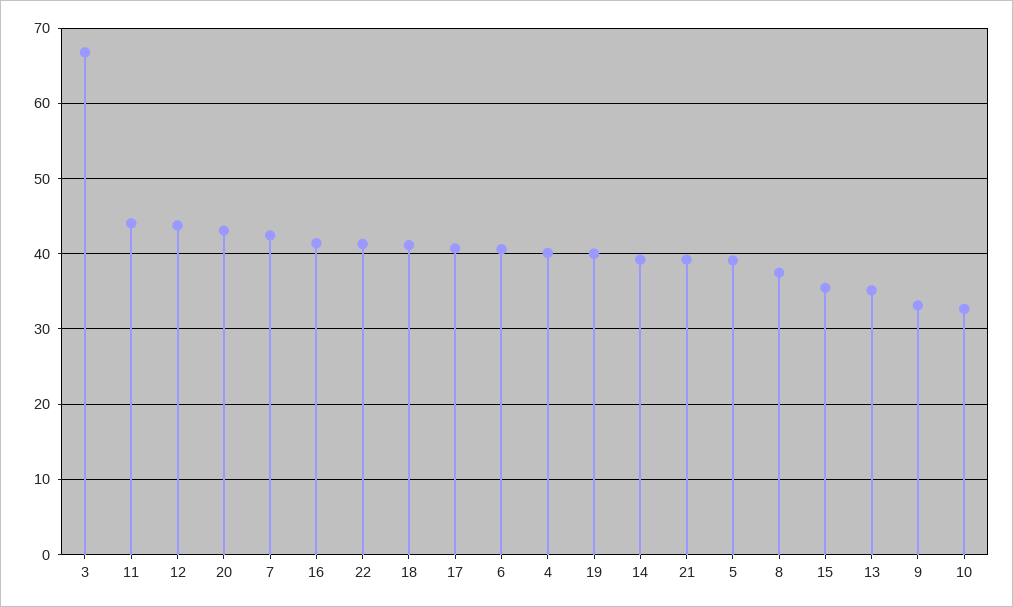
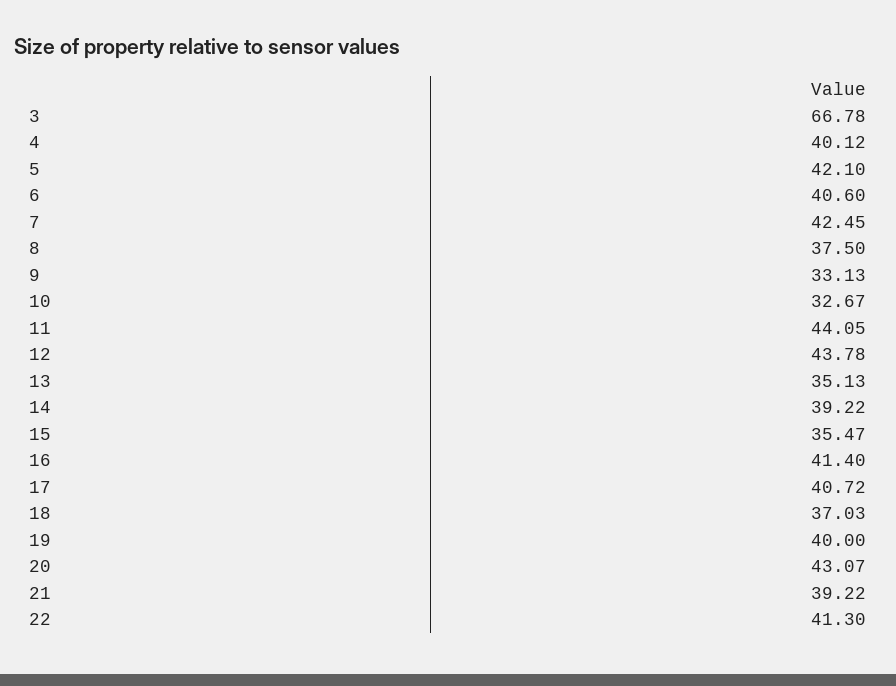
18: 41 -> 37.03
5: 39 -> 42.1

